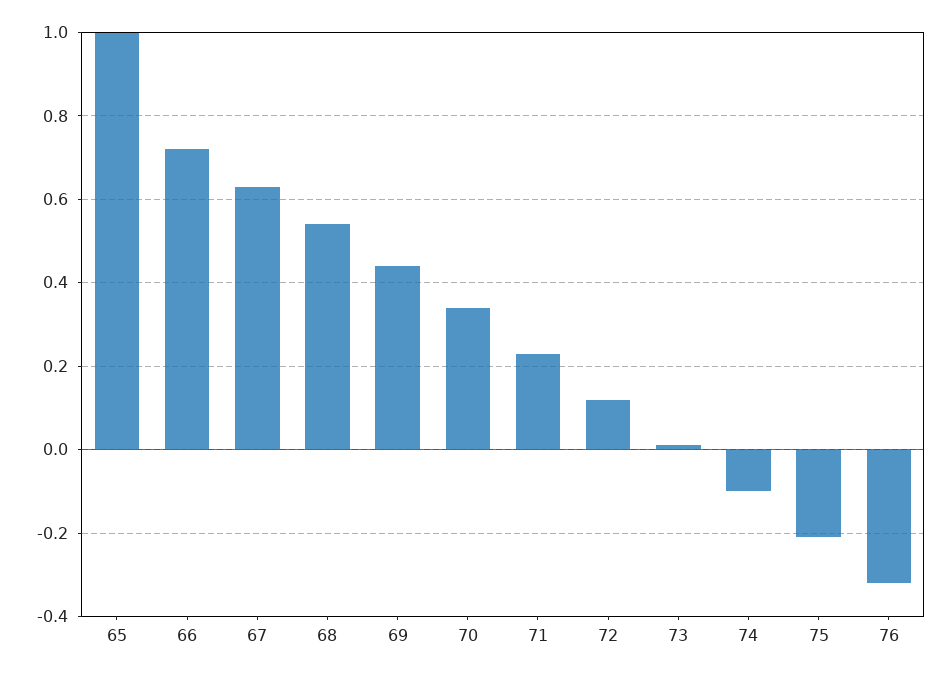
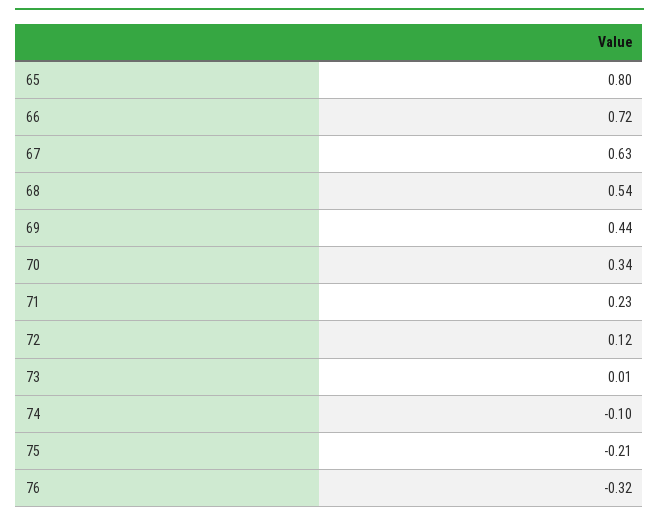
65: 1 -> 0.8

